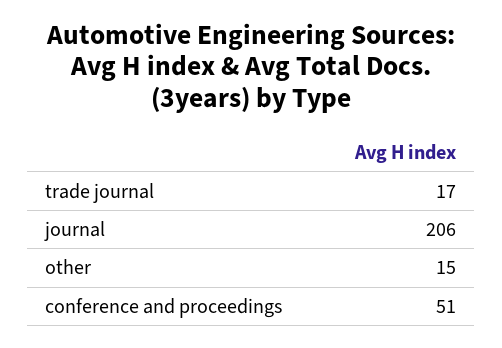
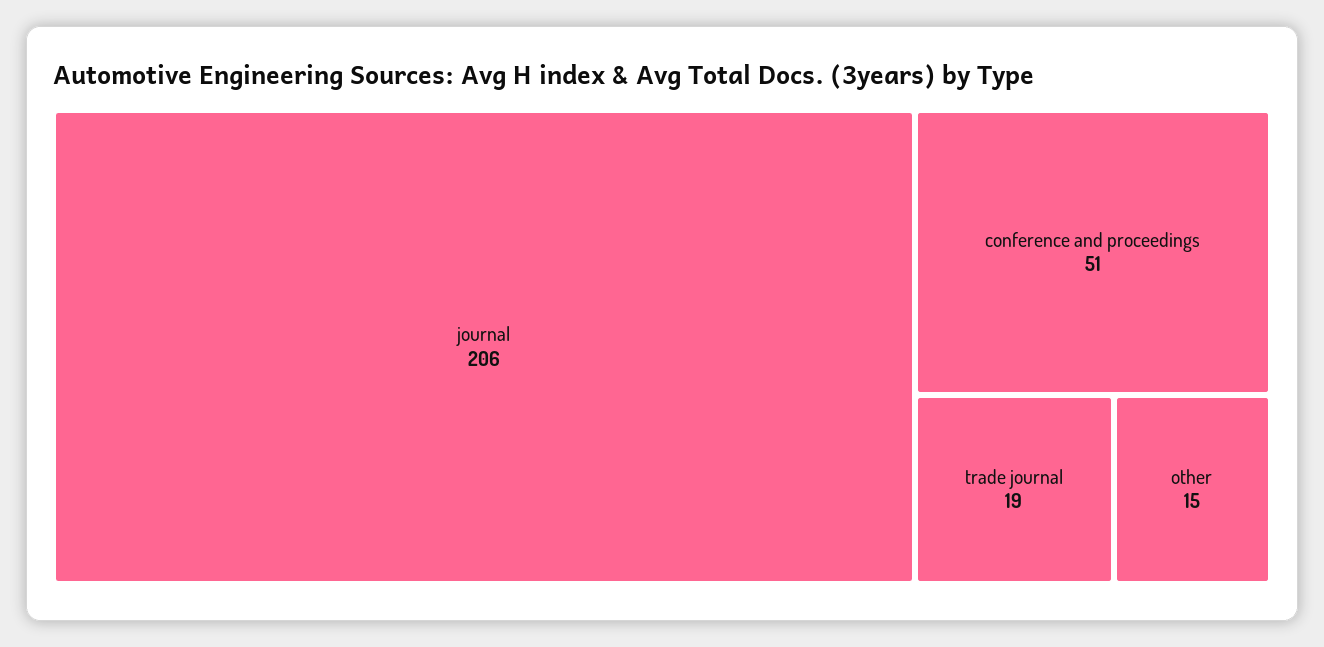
trade journal: 17 -> 19

